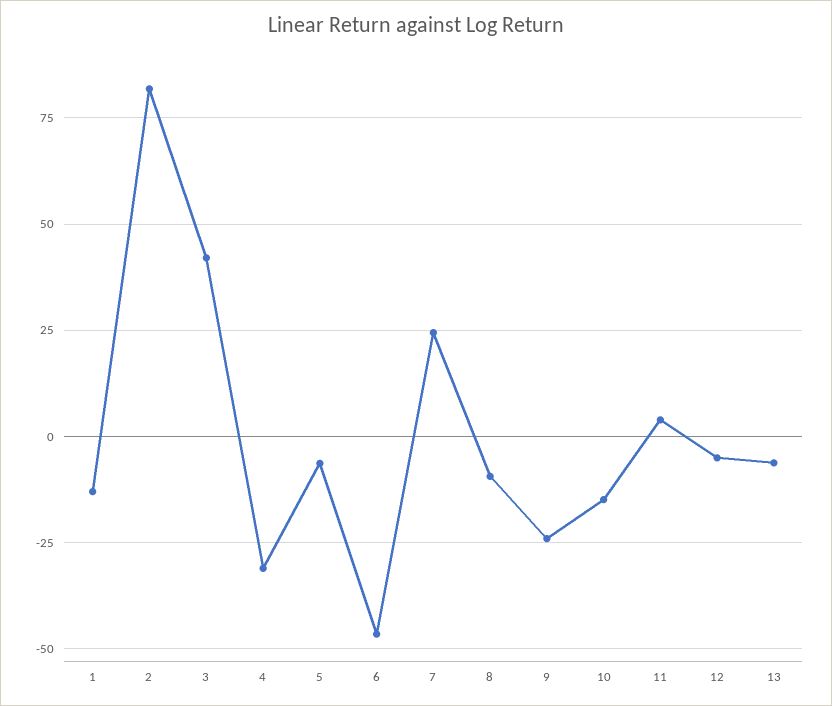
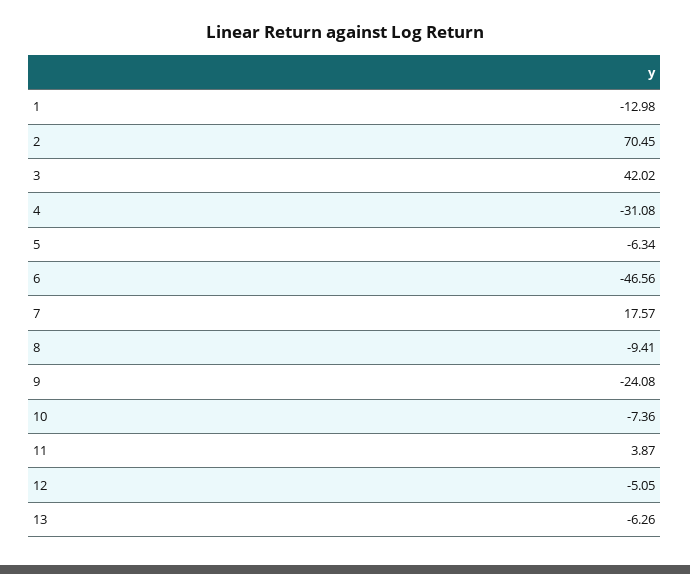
2: 82.5 -> 70.45
7: 25 -> 17.57
10: -15 -> -7.36

